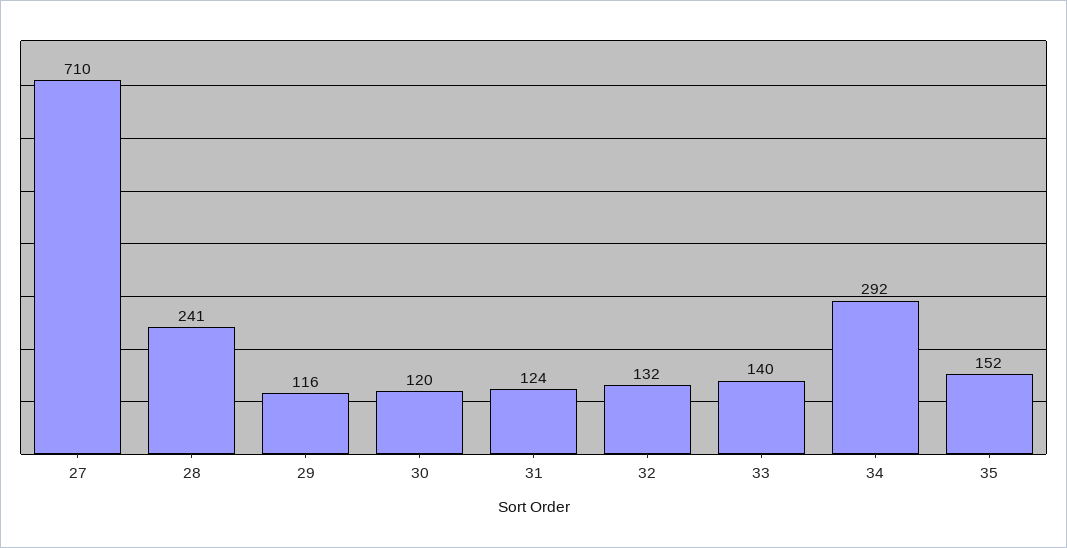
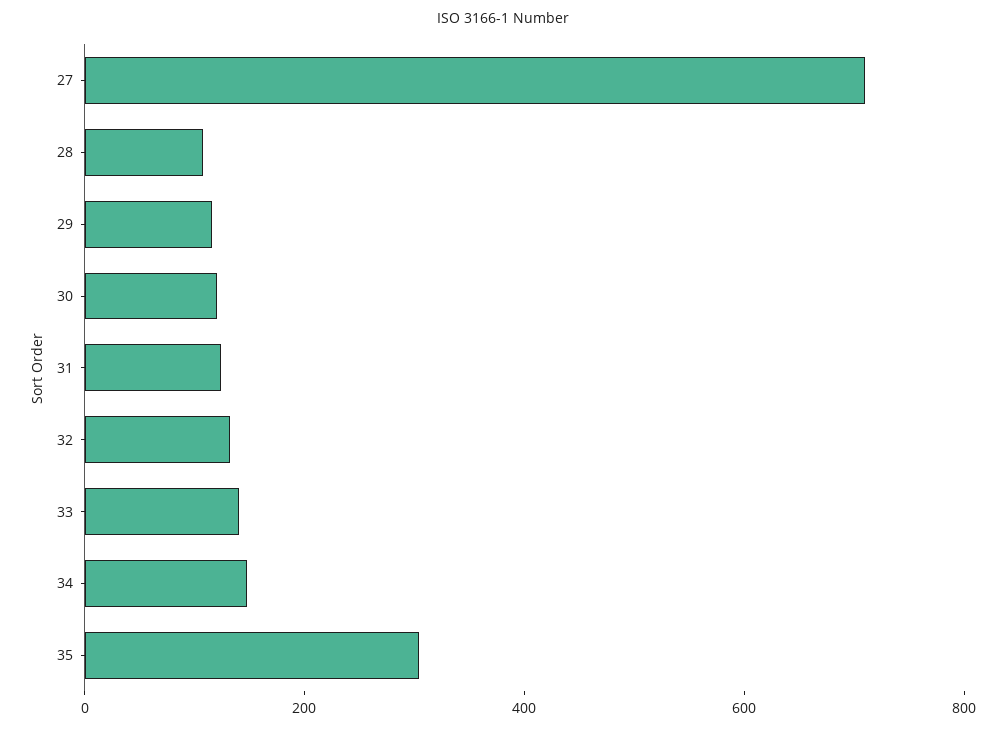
28: 241 -> 100
34: 292 -> 150
35: 152 -> 300

